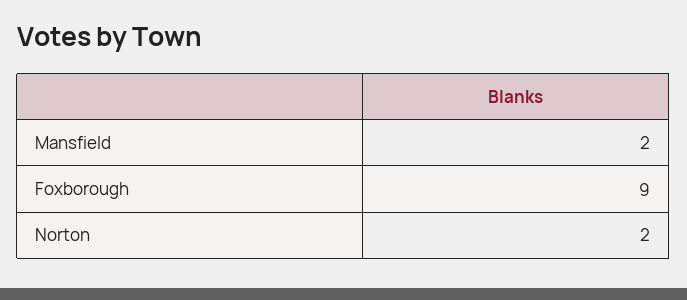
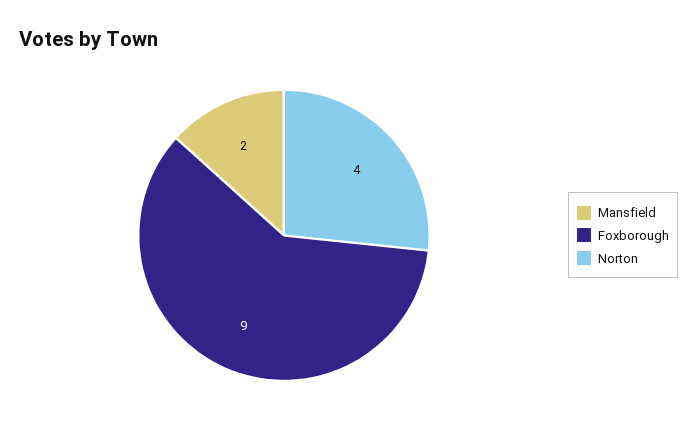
Norton: 2 -> 4

